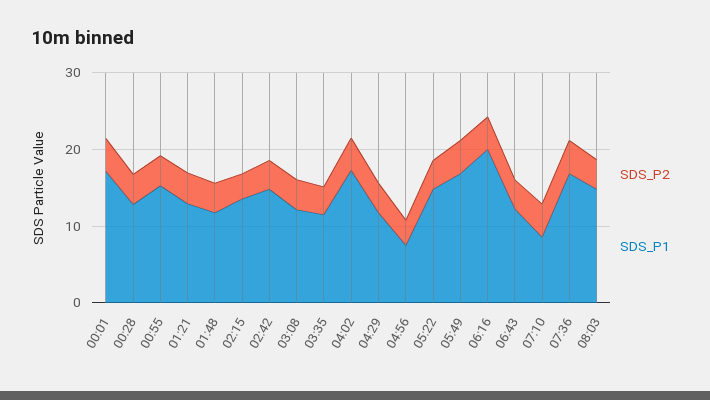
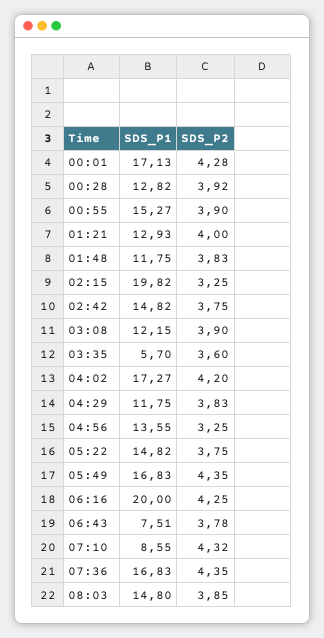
SDS_P1, 02:15: 14 -> 19.82
SDS_P1, 03:35: 12 -> 5.7
SDS_P1, 04:56: 8 -> 13.55
SDS_P1, 06:43: 12 -> 7.51

